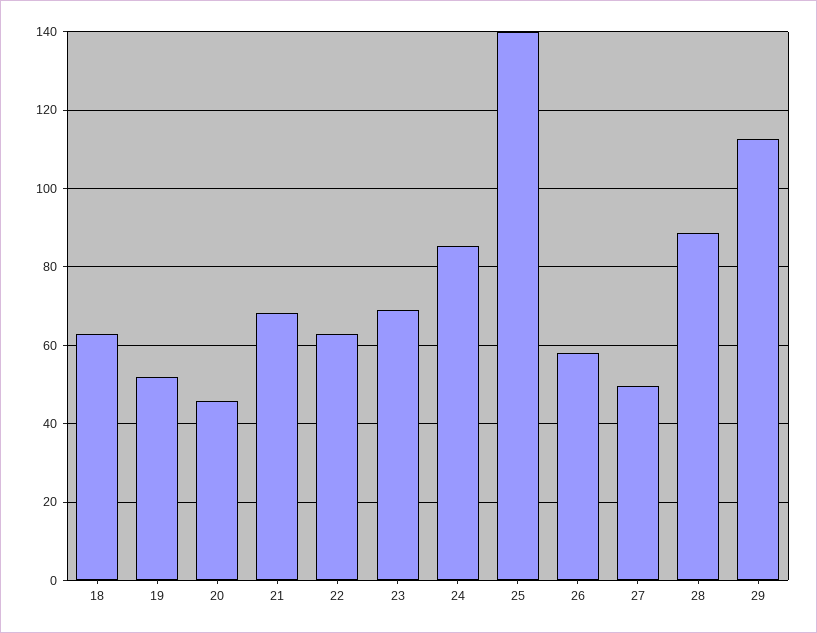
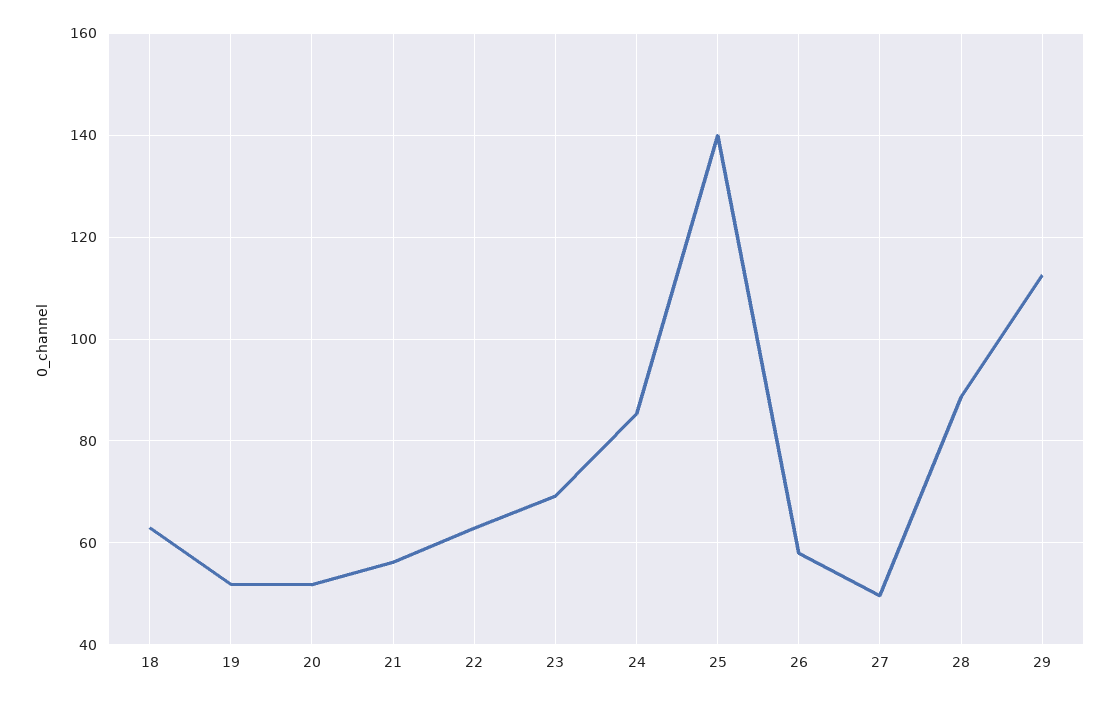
20: 46 -> 52
21: 68 -> 56

